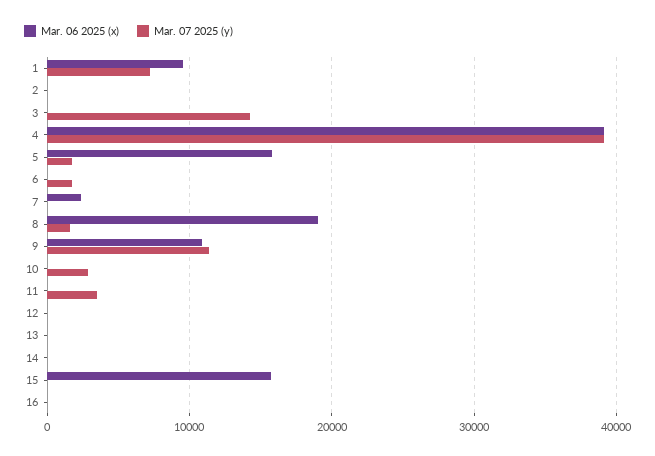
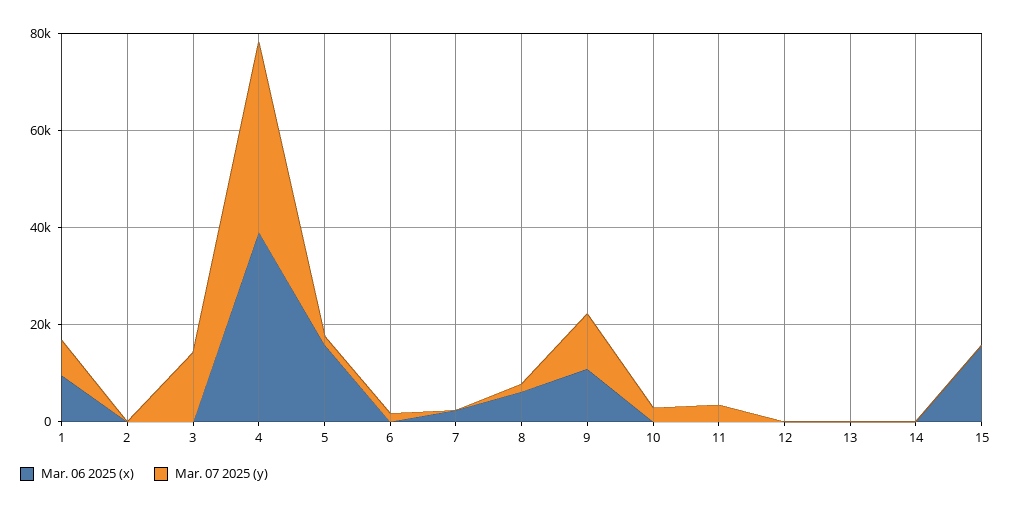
Mar. 06 2025 (x), 8: 19000 -> 5000
Mar. 06 2025 (x), 16: 0 -> none
Mar. 07 2025 (y), 16: 0 -> none

